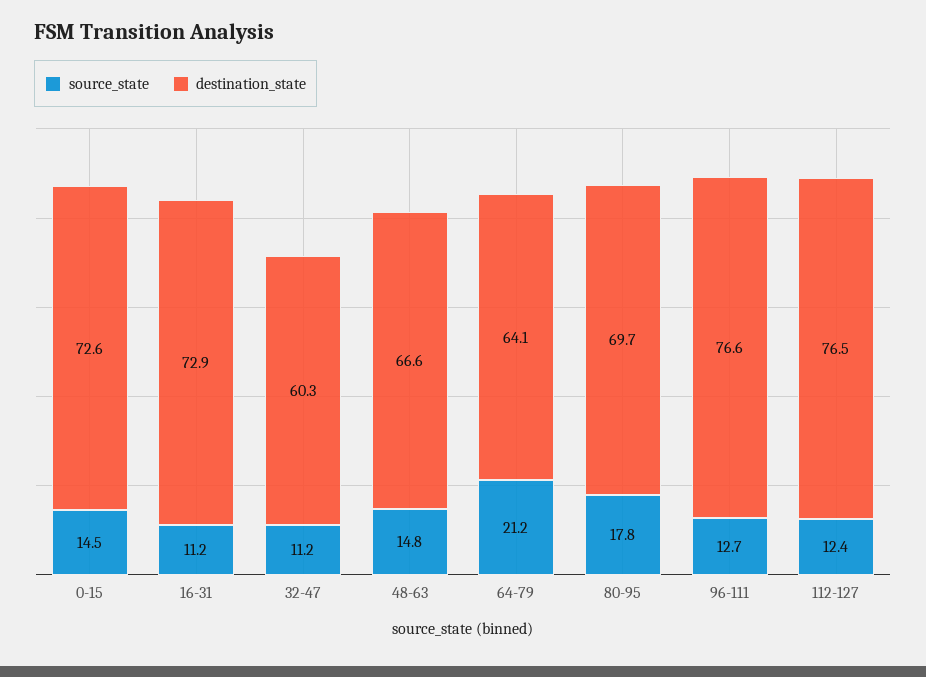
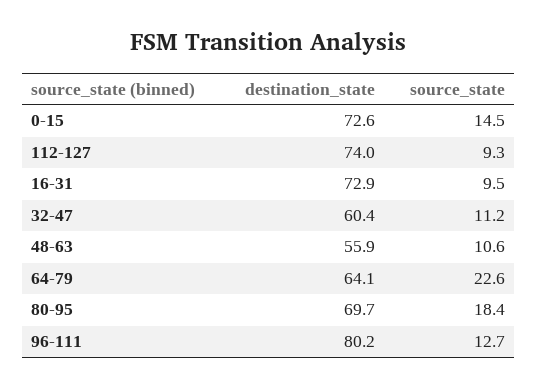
source_state, 16-31: 11.2 -> 9.5
destination_state, 32-47: 60.3 -> 60.4
source_state, 48-63: 14.8 -> 10.6
destination_state, 48-63: 66.6 -> 55.9
source_state, 64-79: 21.2 -> 22.6
source_state, 80-95: 17.8 -> 18.4
destination_state, 96-111: 76.6 -> 80.2
source_state, 112-127: 12.4 -> 9.3
destination_state, 112-127: 76.5 -> 74

